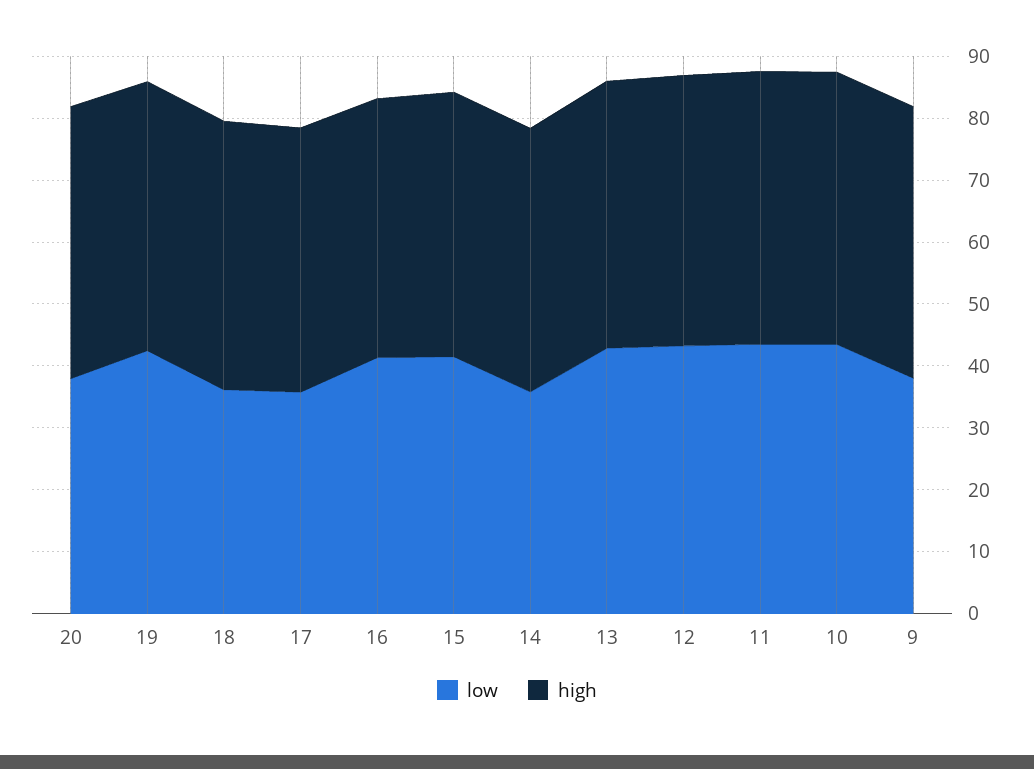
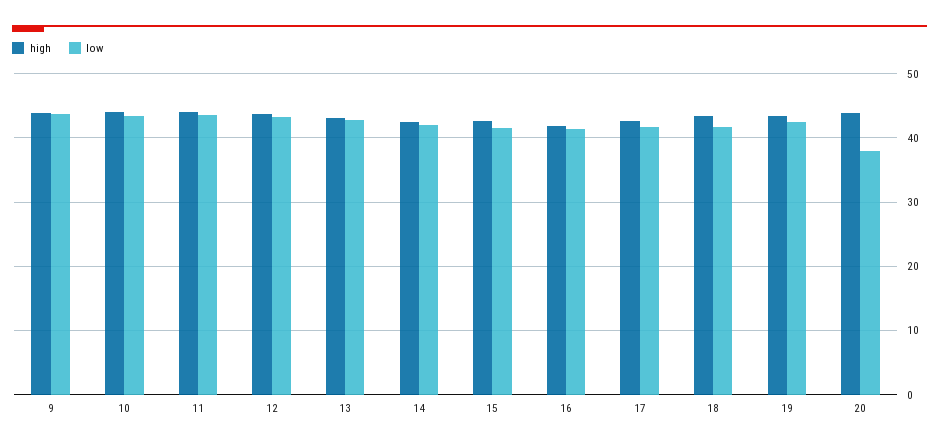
low, 18: 36 -> 42
low, 17: 36 -> 42
low, 14: 36 -> 42
low, 9: 38 -> 44

